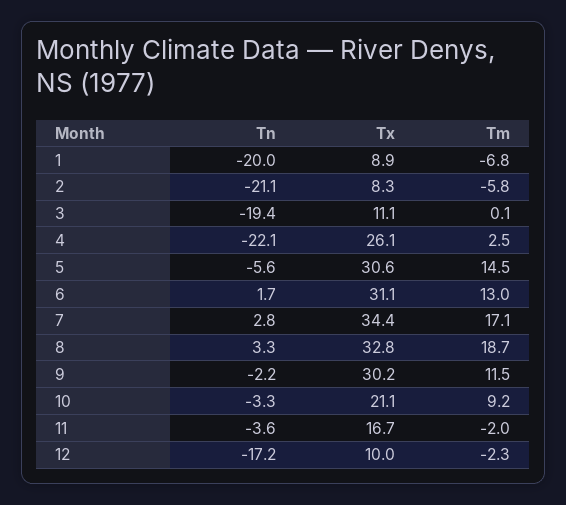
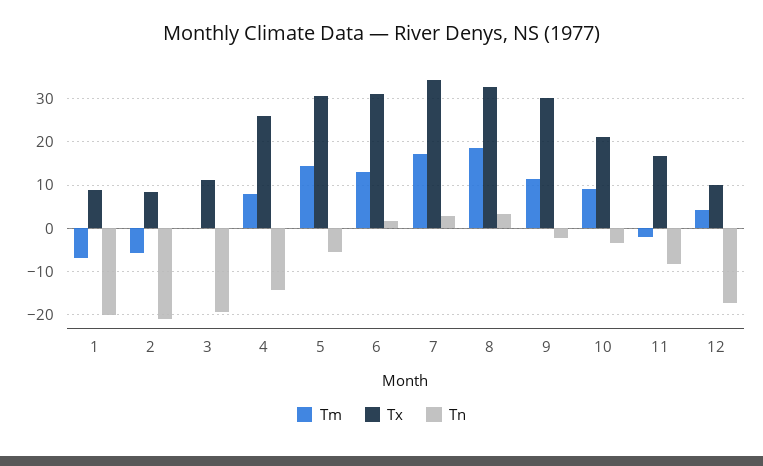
Tn, 4: -22.1 -> -14
Tm, 4: 2.5 -> 8
Tn, 11: -3.6 -> -8
Tm, 12: -2.3 -> 4

